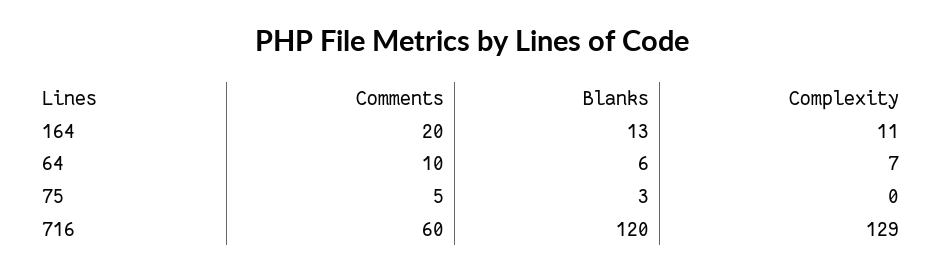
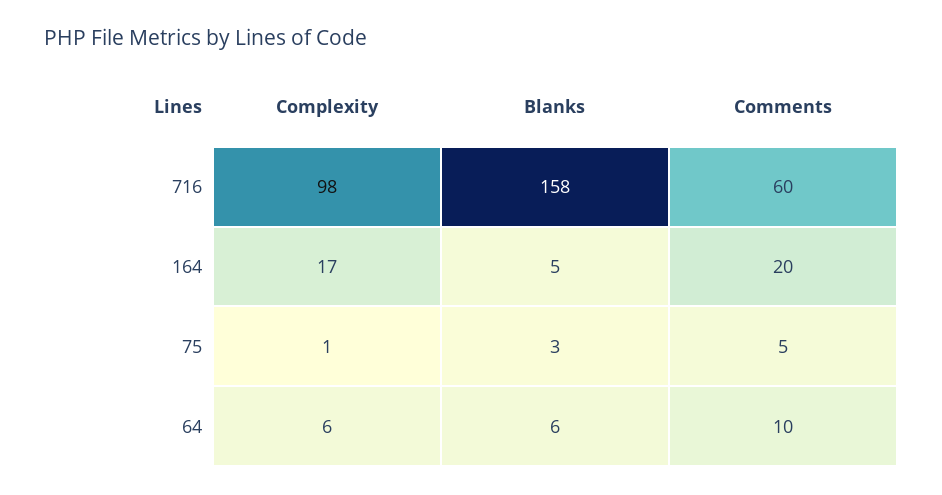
Blanks, 164: 13 -> 5
Complexity, 164: 11 -> 17
Complexity, 64: 7 -> 6
Complexity, 75: 0 -> 1
Blanks, 716: 120 -> 158
Complexity, 716: 129 -> 98

